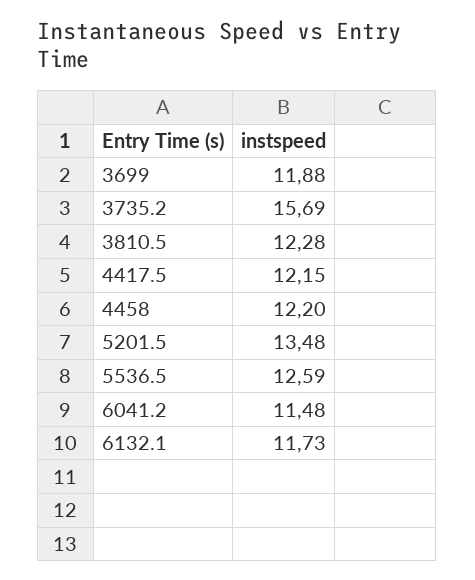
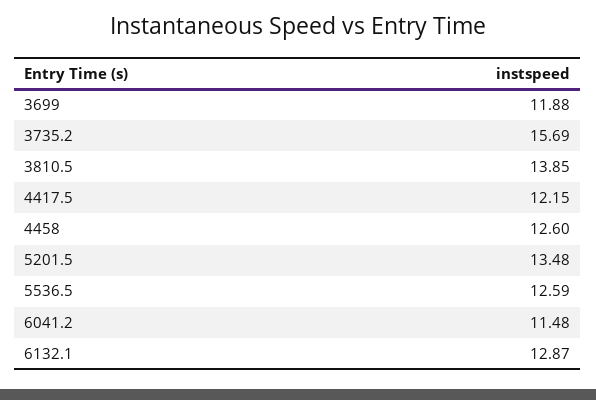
3810.5: 12.28 -> 13.85
4458: 12.2 -> 12.6
6132.1: 11.73 -> 12.87

